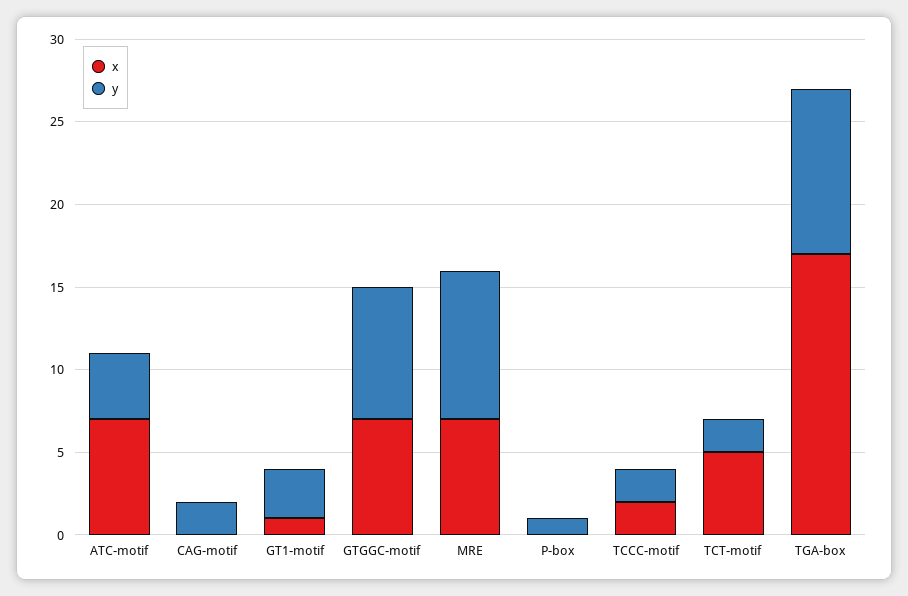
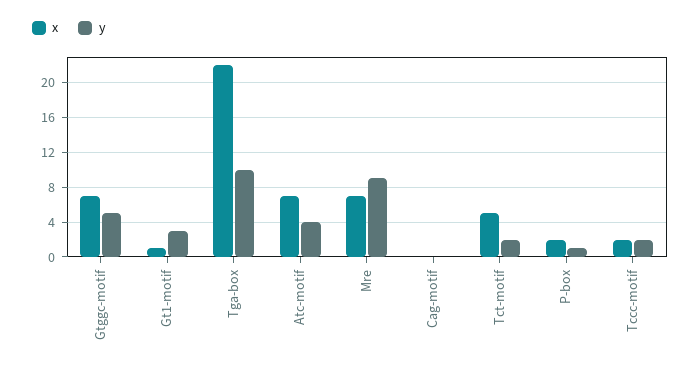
y, CAG-motif: 2 -> 0
y, GTGGC-motif: 8 -> 5
x, P-box: 0 -> 2
x, TGA-box: 17 -> 22

